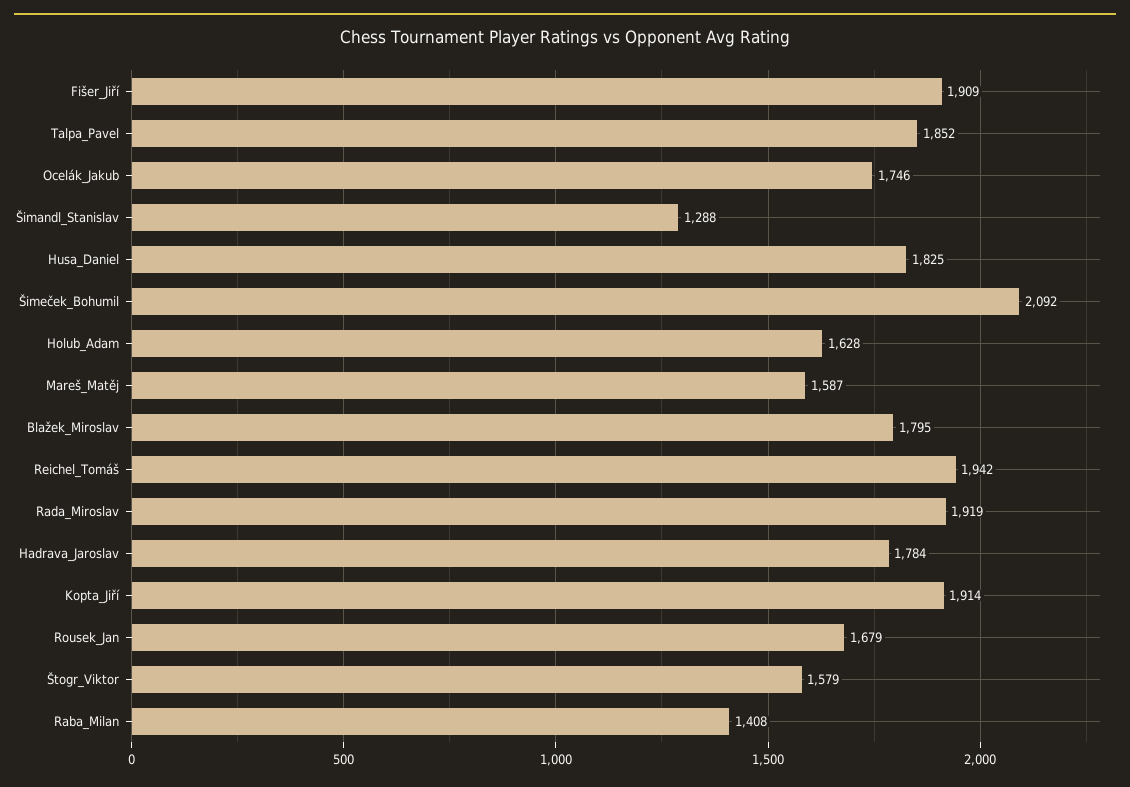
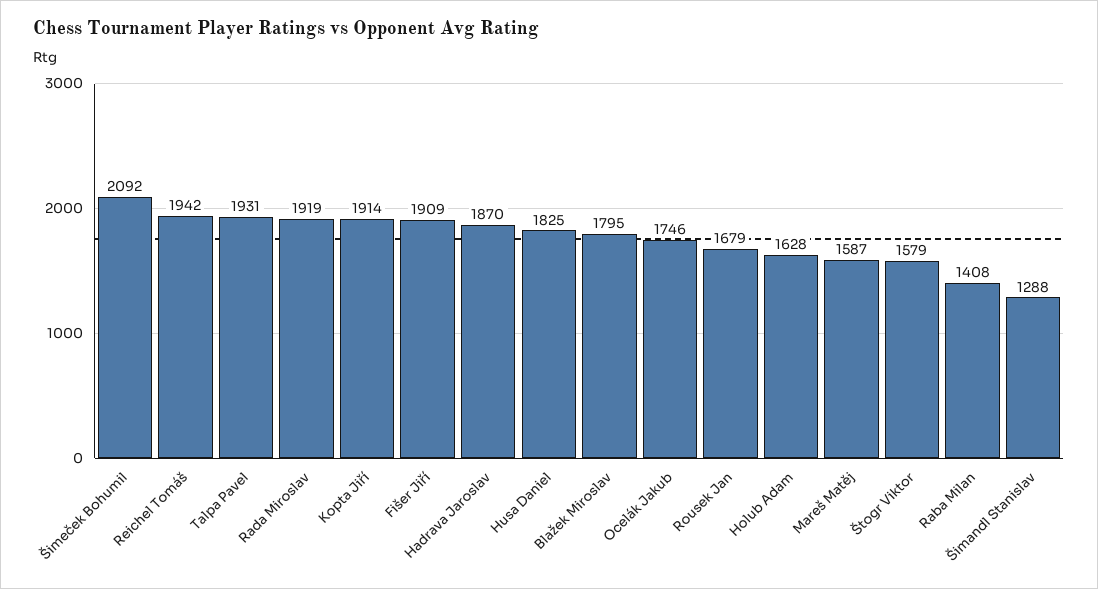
Talpa_Pavel: 1852 -> 1931
Hadrava_Jaroslav: 1784 -> 1870

